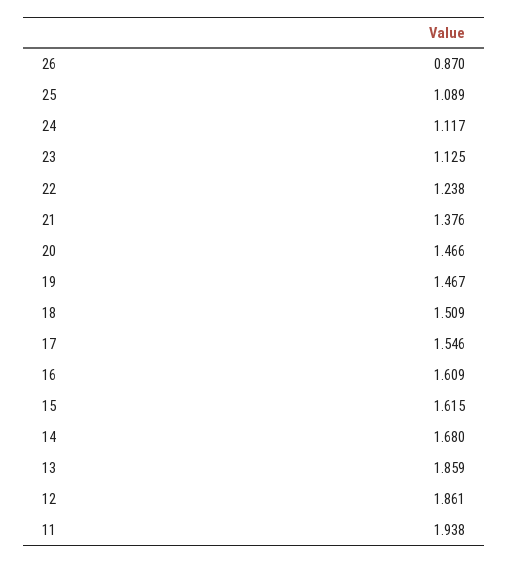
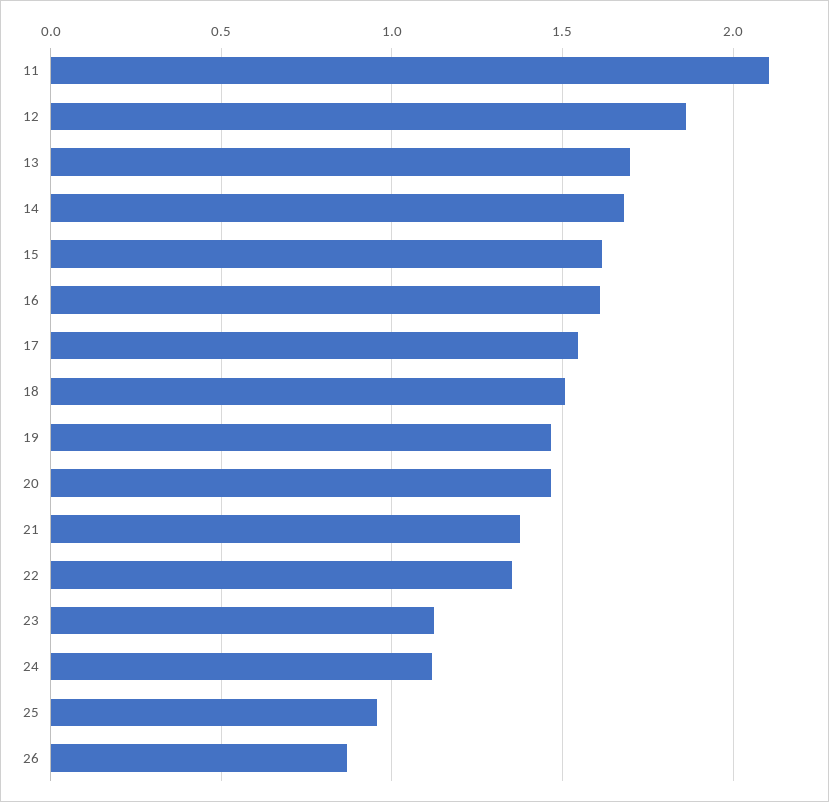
25: 1.089 -> 0.95
22: 1.238 -> 1.35
13: 1.859 -> 1.7
11: 1.938 -> 2.1

